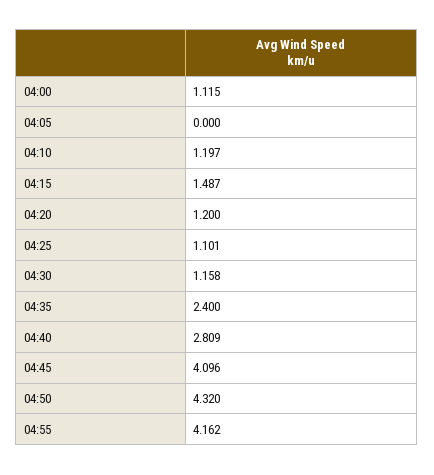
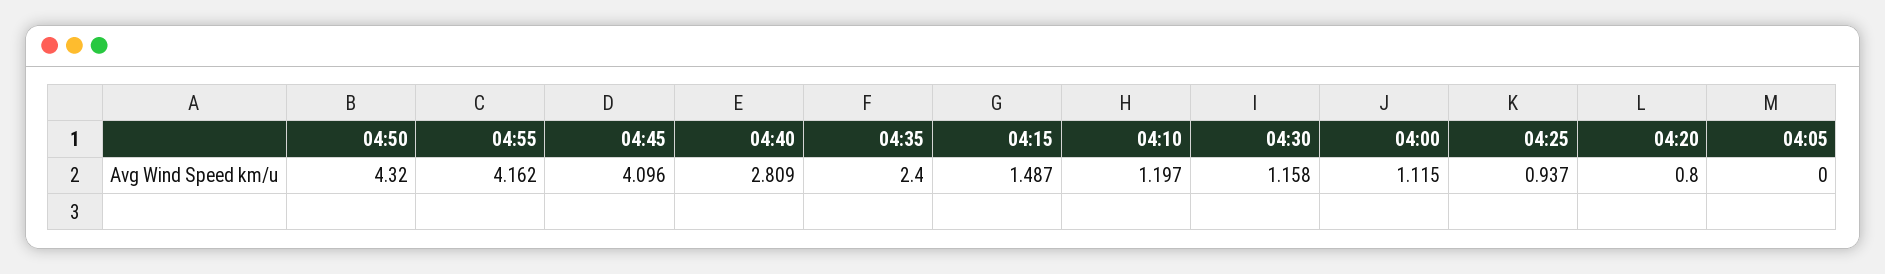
04:20: 1.2 -> 0.8
04:25: 1.101 -> 0.937

